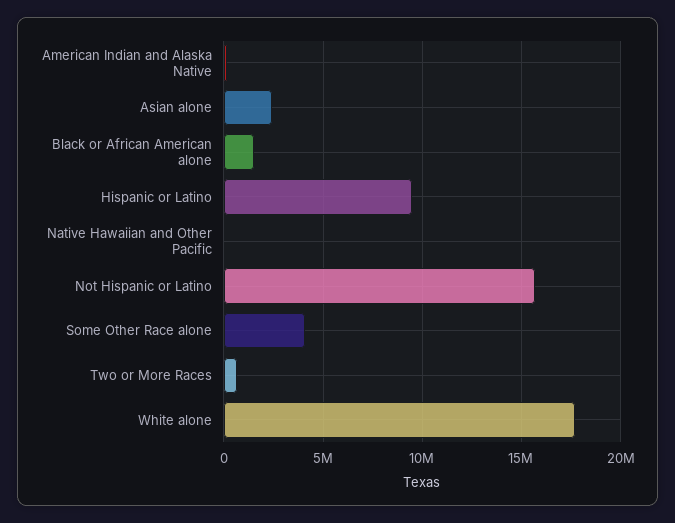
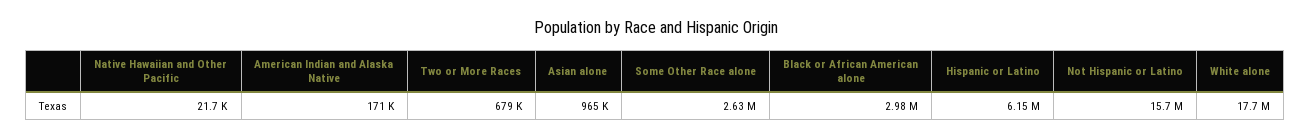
Asian alone: 2500000 -> 965000
Black or African American alone: 1500000 -> 2980000
Hispanic or Latino: 9500000 -> 6150000
Some Other Race alone: 4000000 -> 2630000

